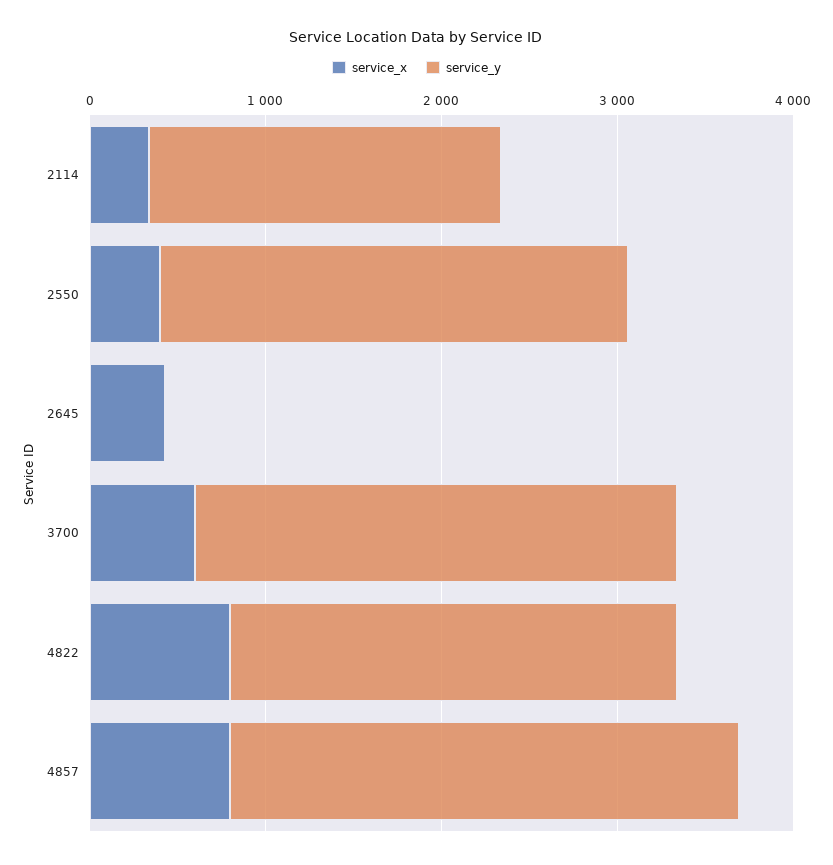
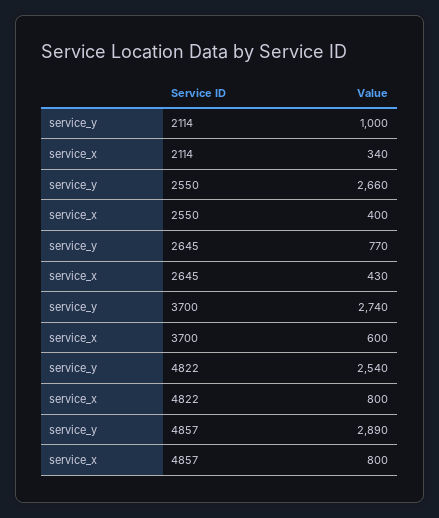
service_y, 2114: 2000 -> 1000
service_y, 2645: 0 -> 770

